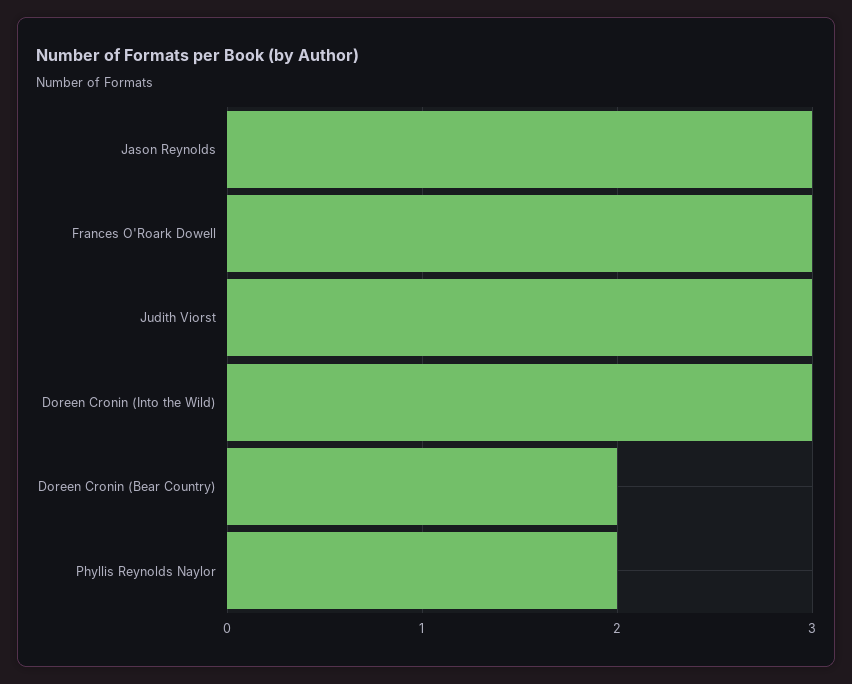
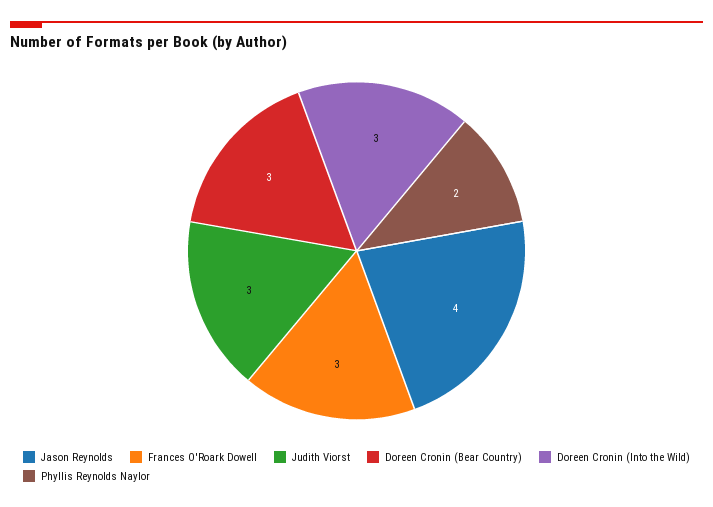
Jason Reynolds: 3 -> 4
Doreen Cronin (Bear Country): 2 -> 3

